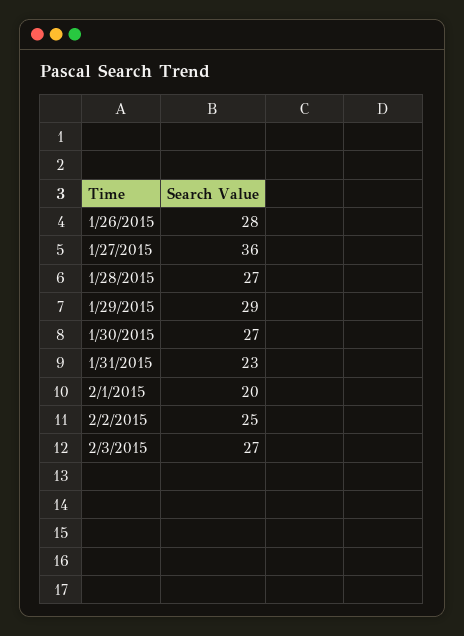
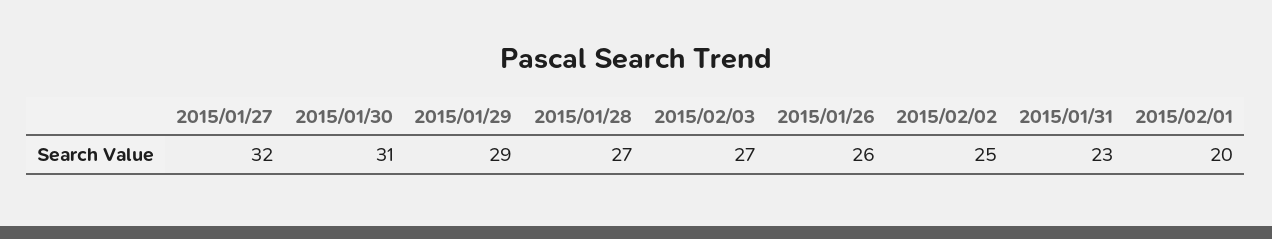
1/26/2015: 28 -> 26
1/27/2015: 36 -> 32
1/30/2015: 27 -> 31

